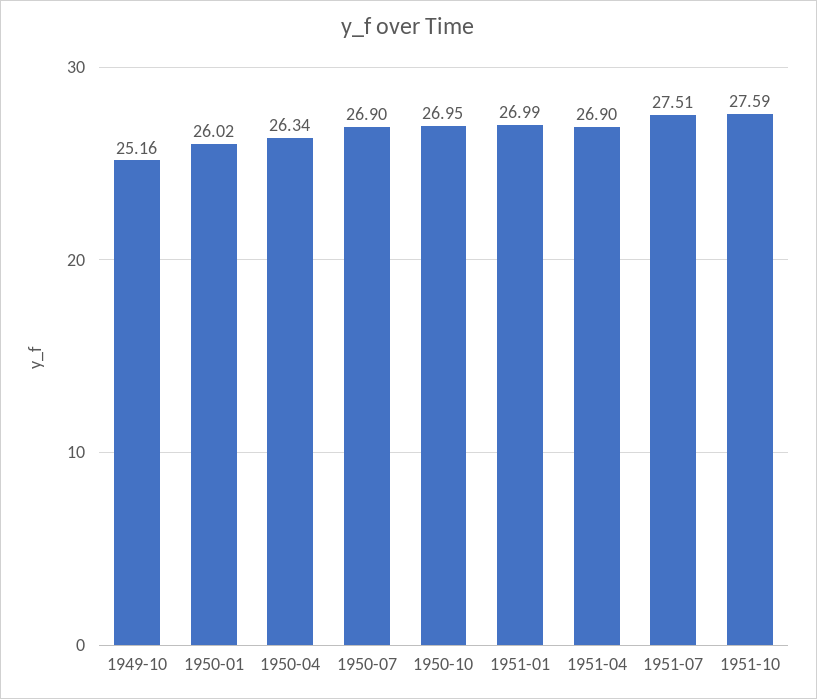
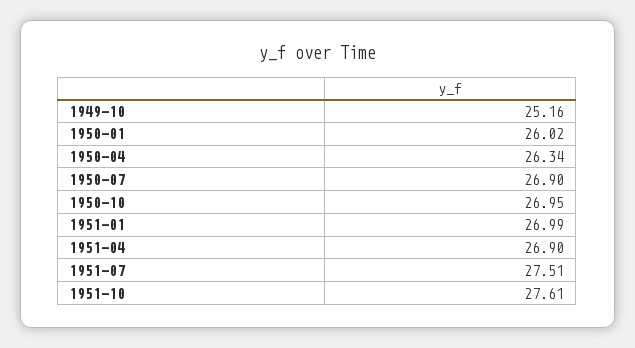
1951-10: 27.59 -> 27.61

